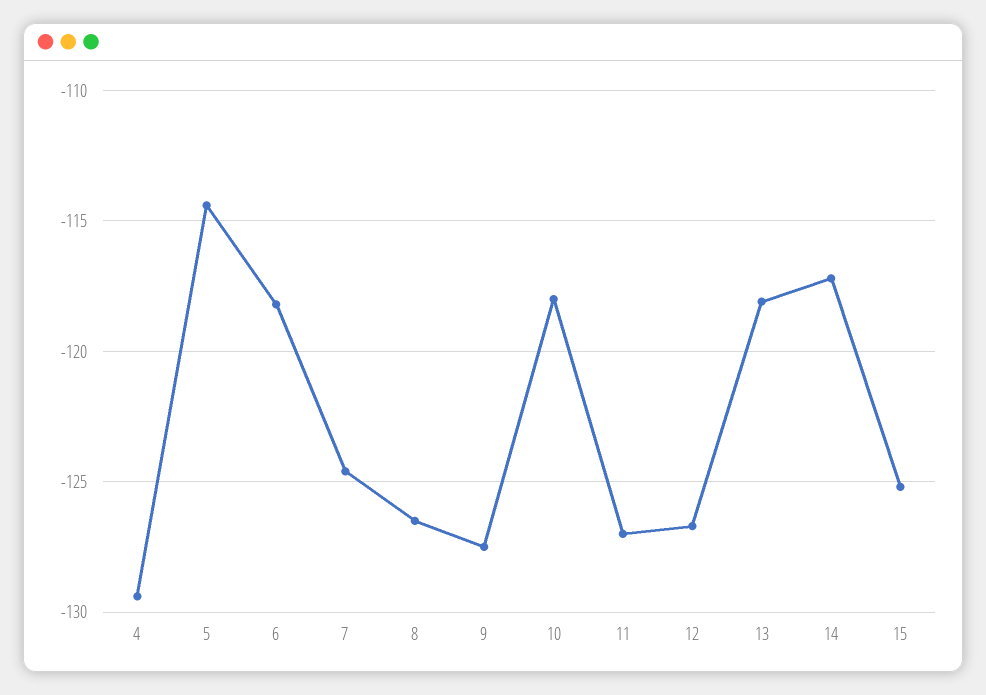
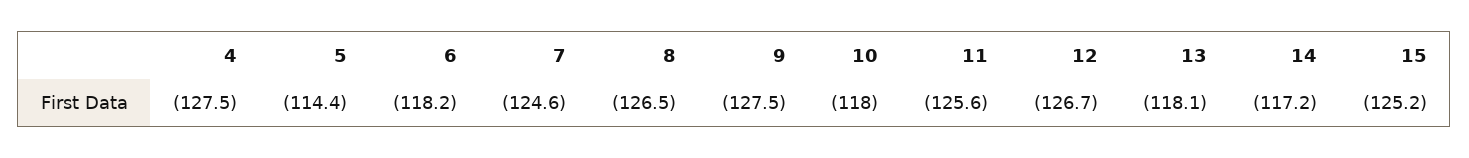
4: -129.5 -> -127.5
11: -127 -> -125.6

